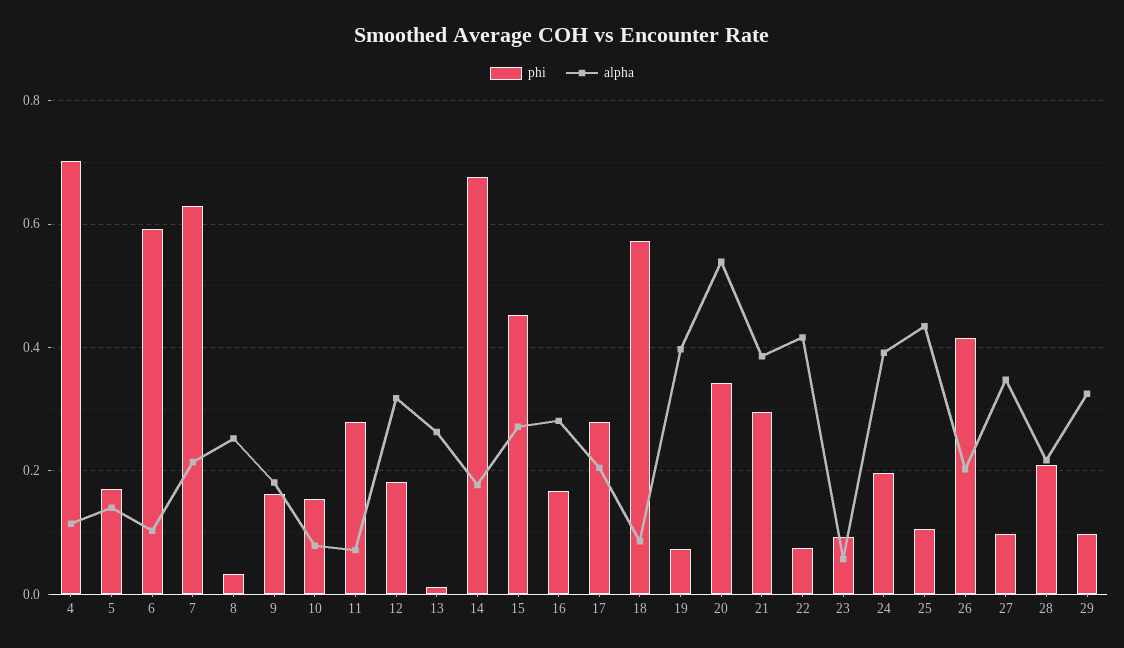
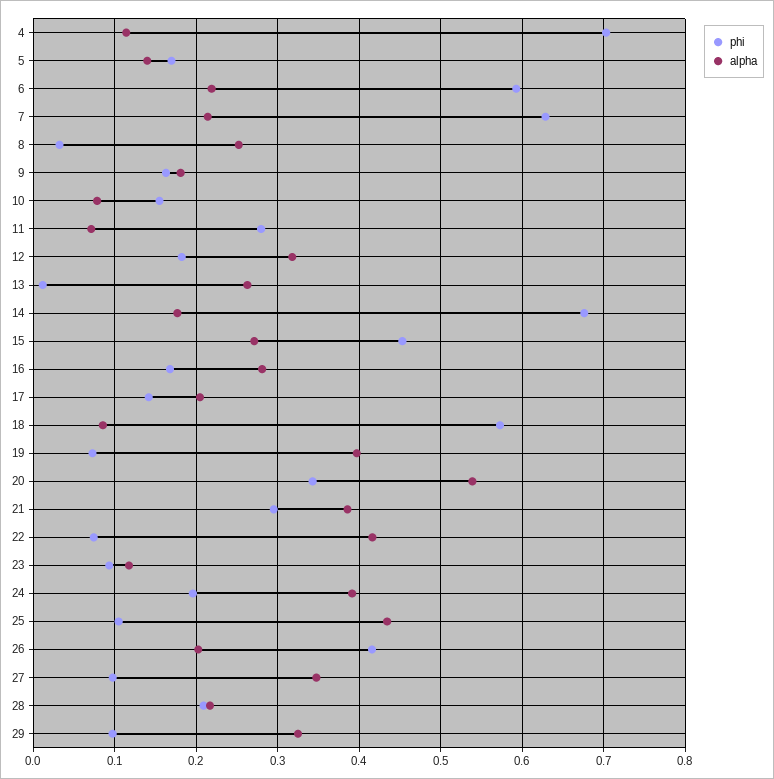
alpha, 6: 0.1 -> 0.22
phi, 17: 0.28 -> 0.14
alpha, 23: 0.06 -> 0.12

